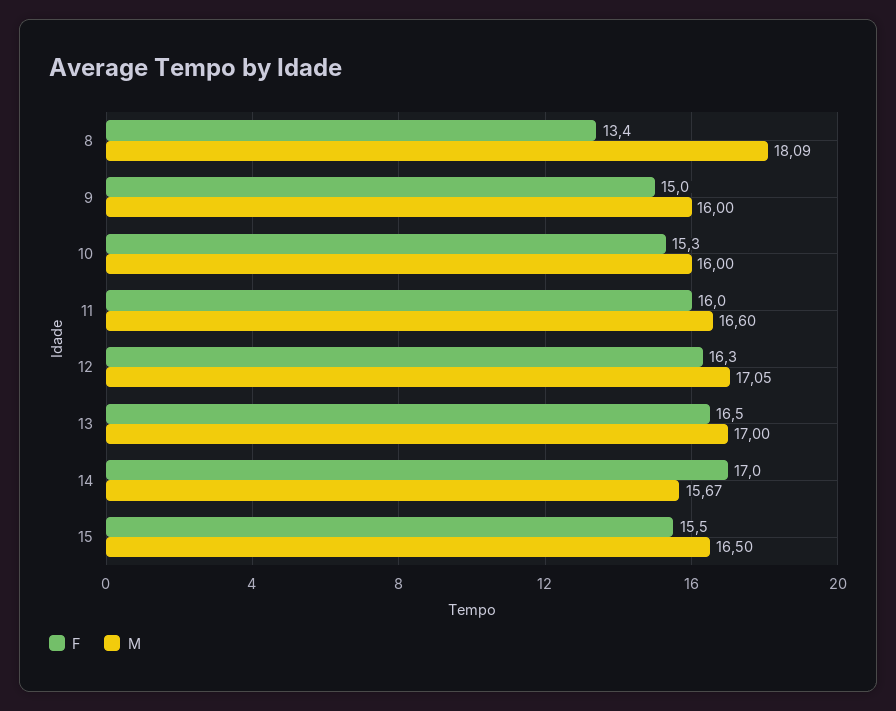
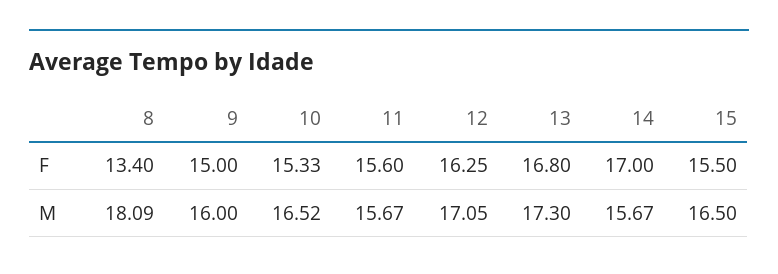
M, 10: 16 -> 16.52
F, 11: 16 -> 15.6
M, 11: 16.6 -> 15.67
F, 13: 16.5 -> 16.8
M, 13: 17 -> 17.3

